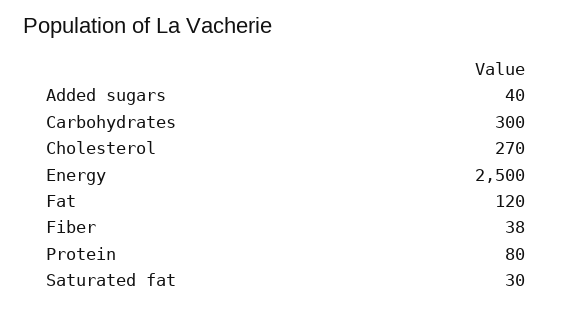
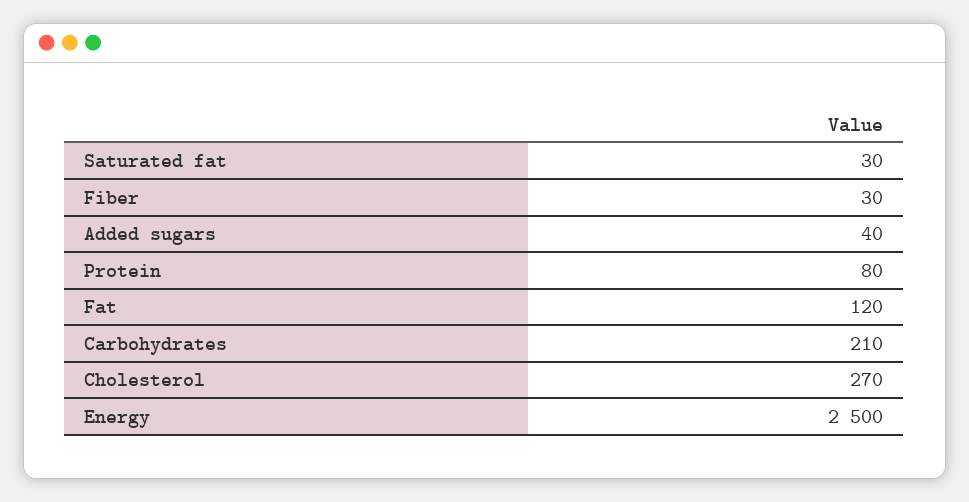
Carbohydrates: 300 -> 210
Fiber: 38 -> 30

